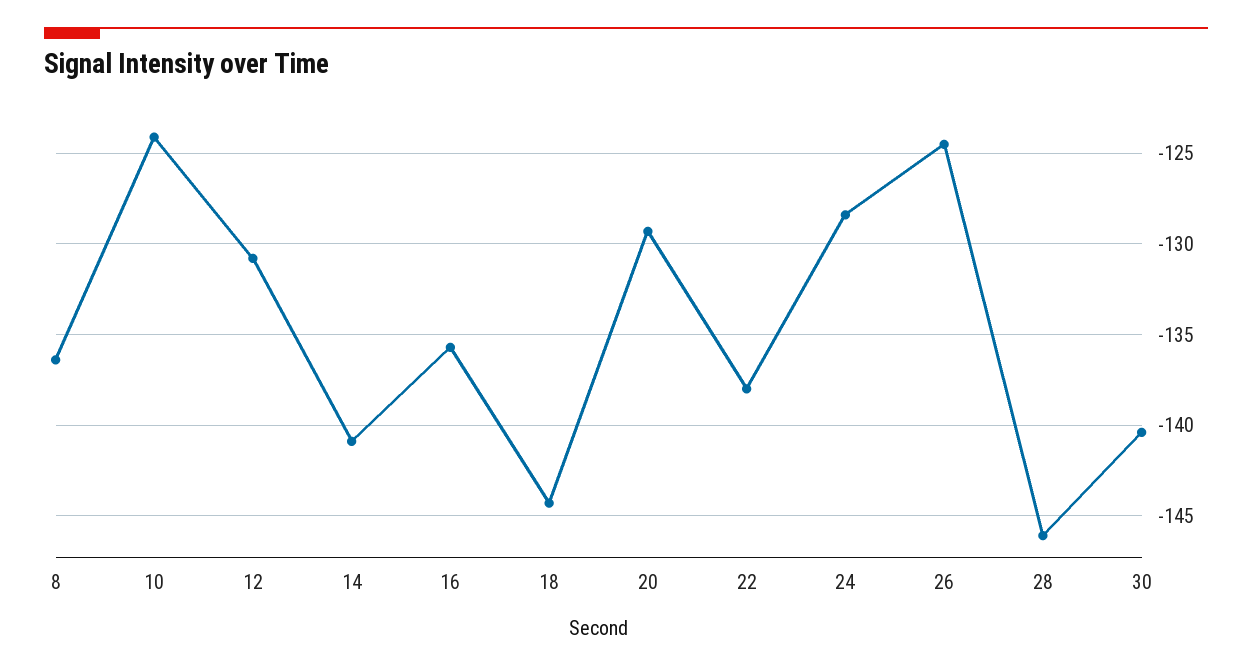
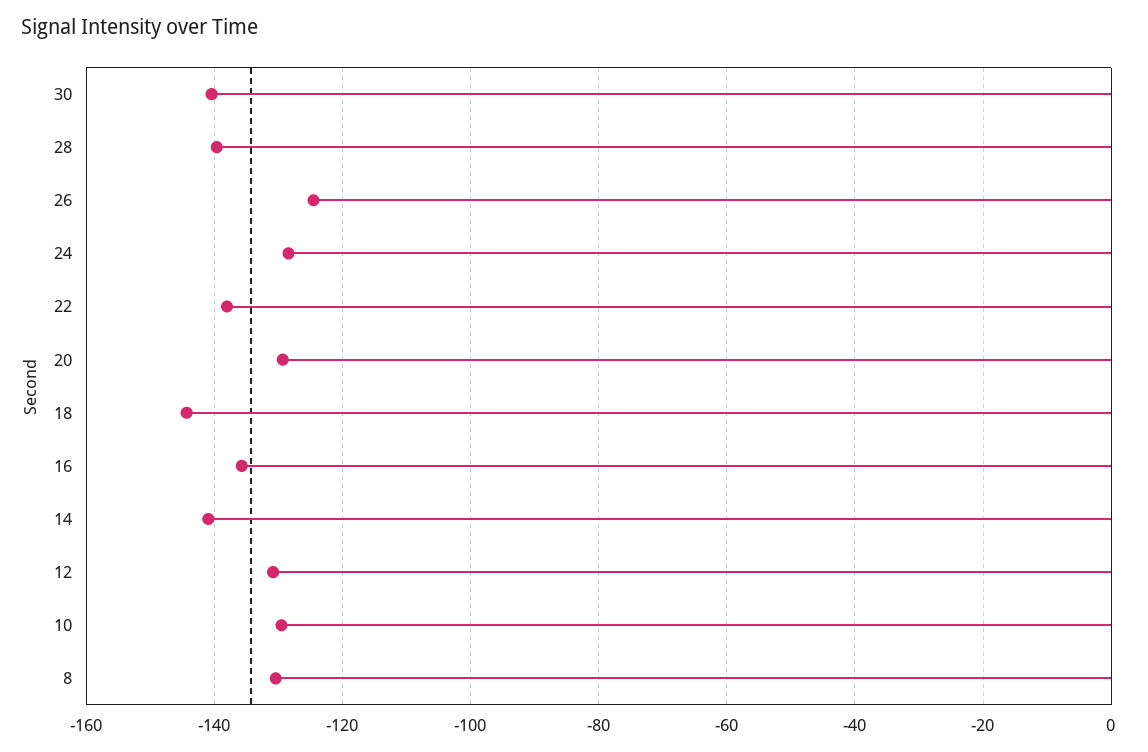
8: -136.5 -> -130
10: -124 -> -130
28: -146 -> -140

